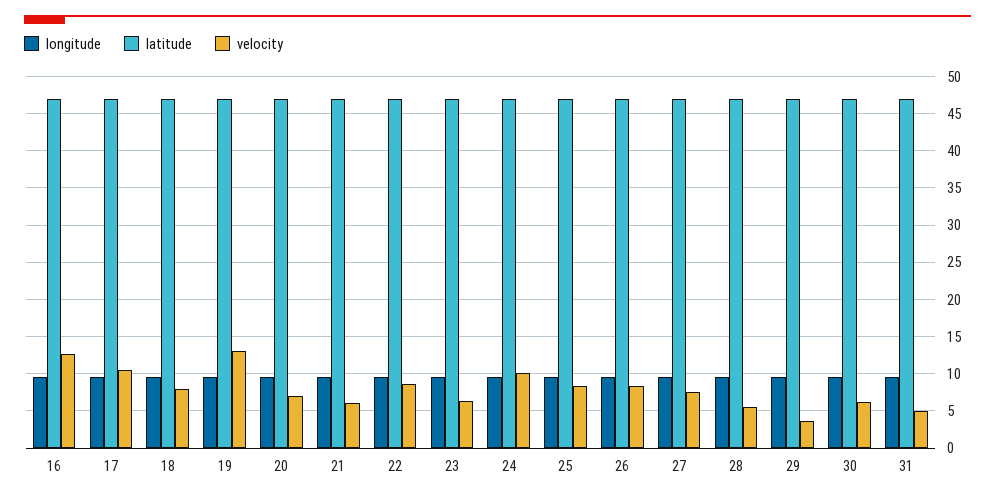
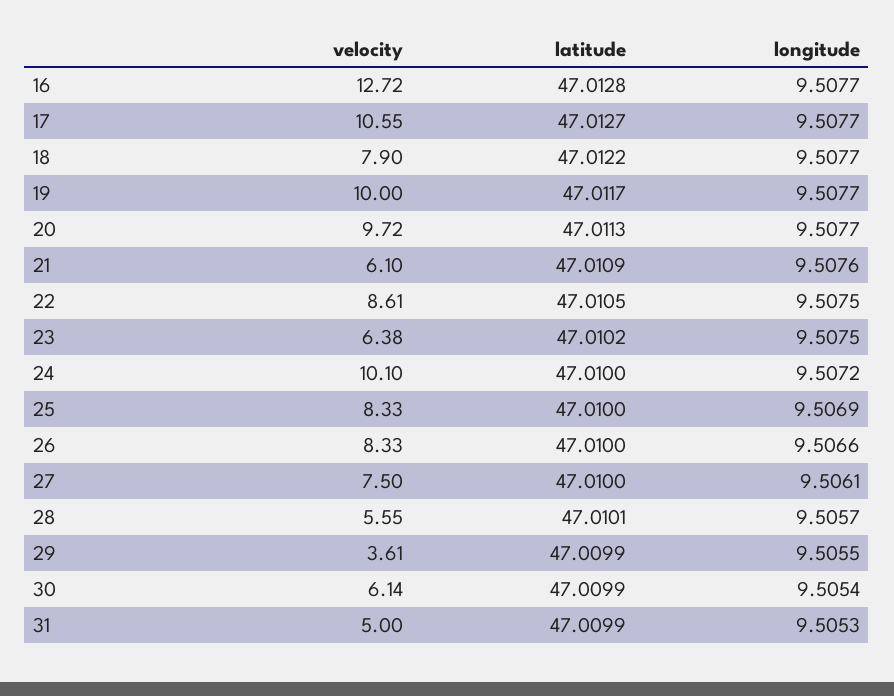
velocity, 19: 13 -> 10
velocity, 20: 7 -> 9.72

